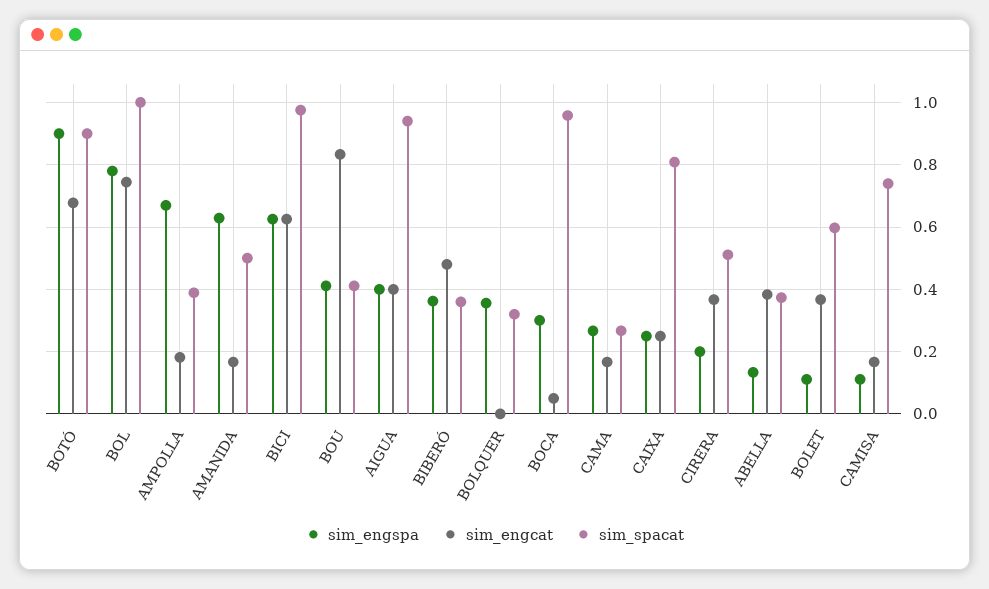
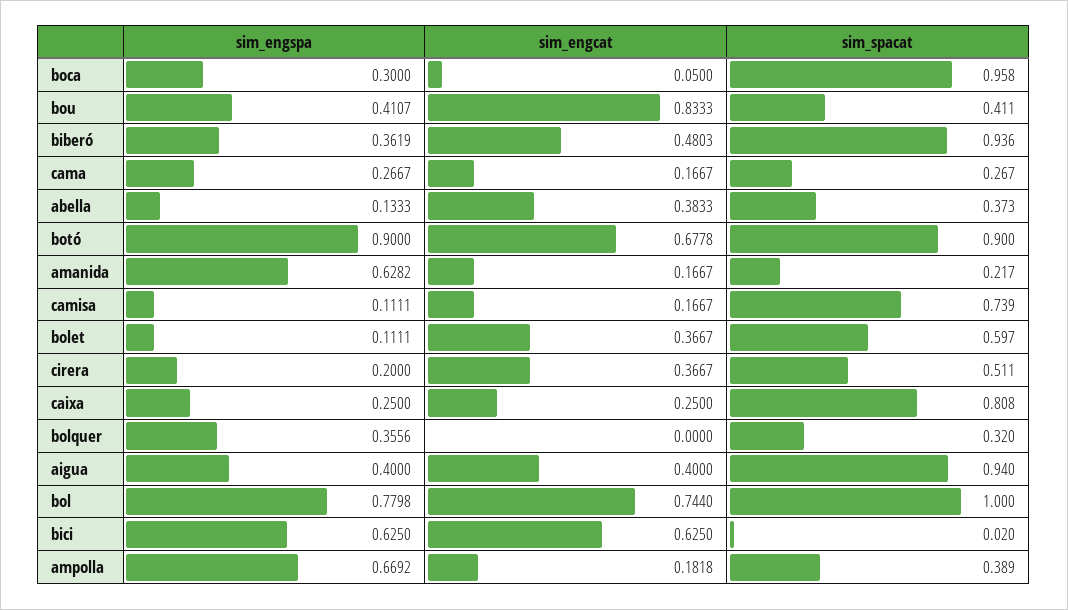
sim_spacat, AMANIDA: 0.5 -> 0.217
sim_spacat, BICI: 0.98 -> 0.02
sim_spacat, BIBERÓ: 0.36 -> 0.936

